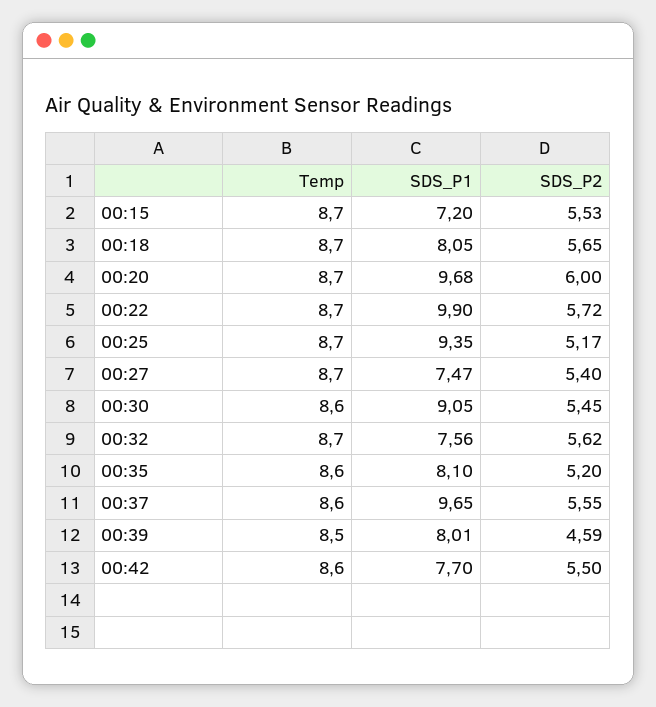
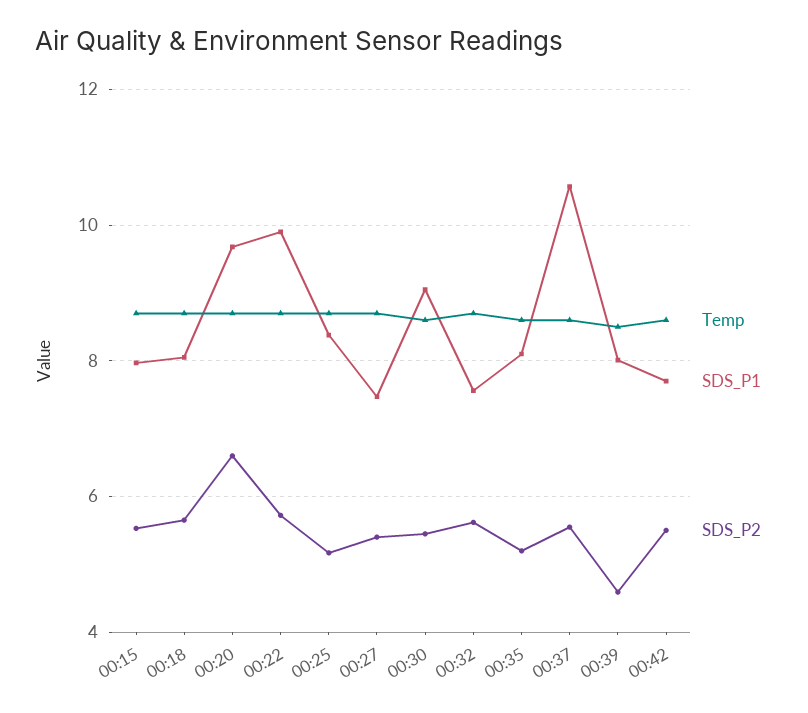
SDS_P1, 00:15: 7.2 -> 8
SDS_P2, 00:20: 6 -> 6.6
SDS_P1, 00:25: 9.35 -> 8.4
SDS_P1, 00:37: 9.65 -> 10.6

